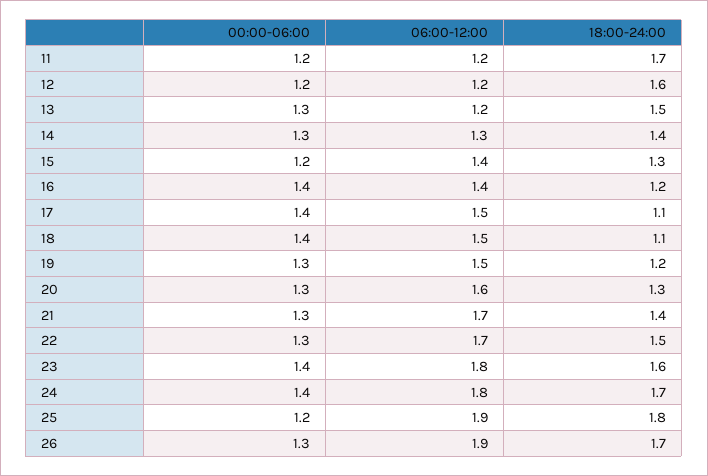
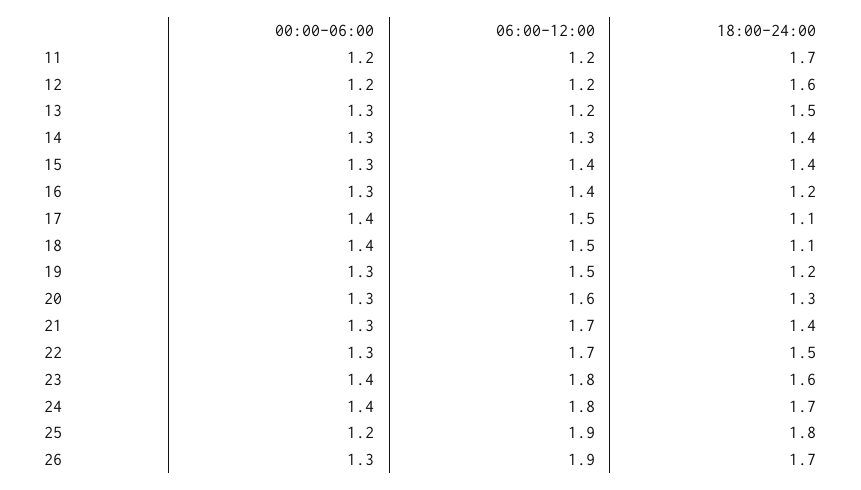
00:00-06:00, 15: 1.2 -> 1.3
18:00-24:00, 15: 1.3 -> 1.4
00:00-06:00, 16: 1.4 -> 1.3

